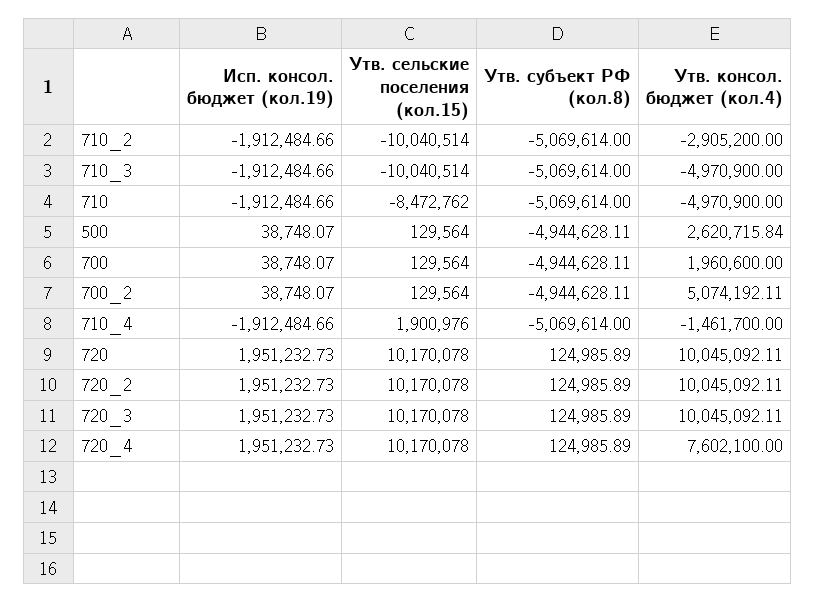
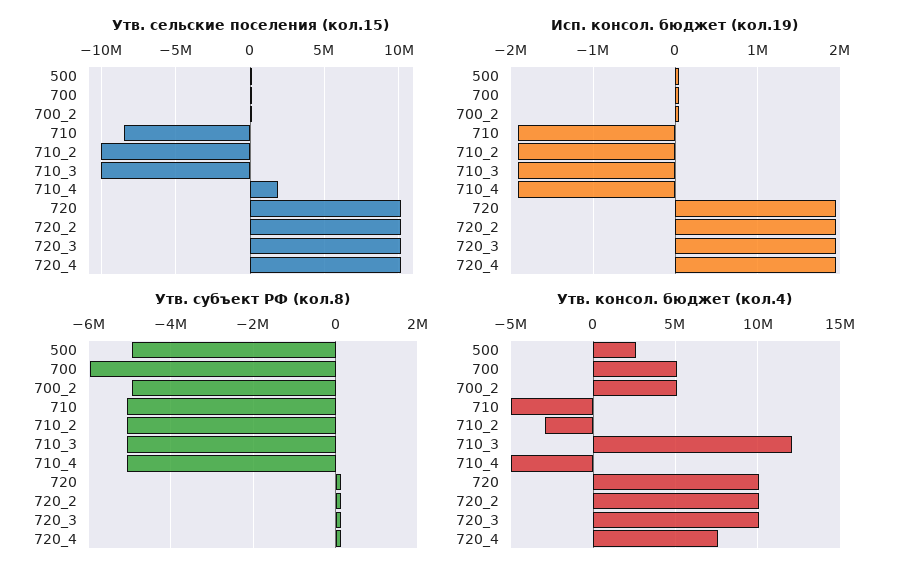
Утв. консол. бюджет (кол.4), 710_3: -4970900 -> 12000000
Утв. субъект РФ (кол.8), 700: -4944628.11 -> -6000000
Утв. консол. бюджет (кол.4), 700: 1960600 -> 5000000
Утв. консол. бюджет (кол.4), 710_4: -1461700 -> -5000000

